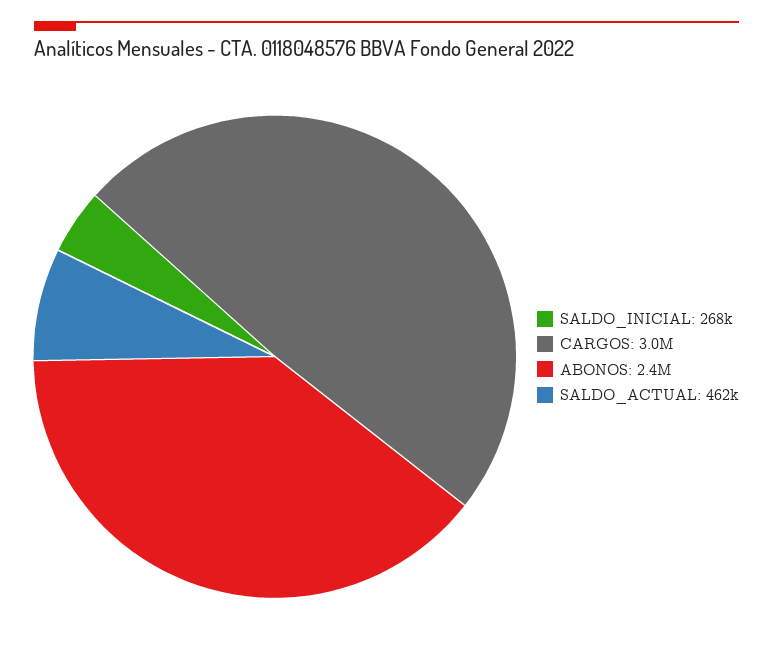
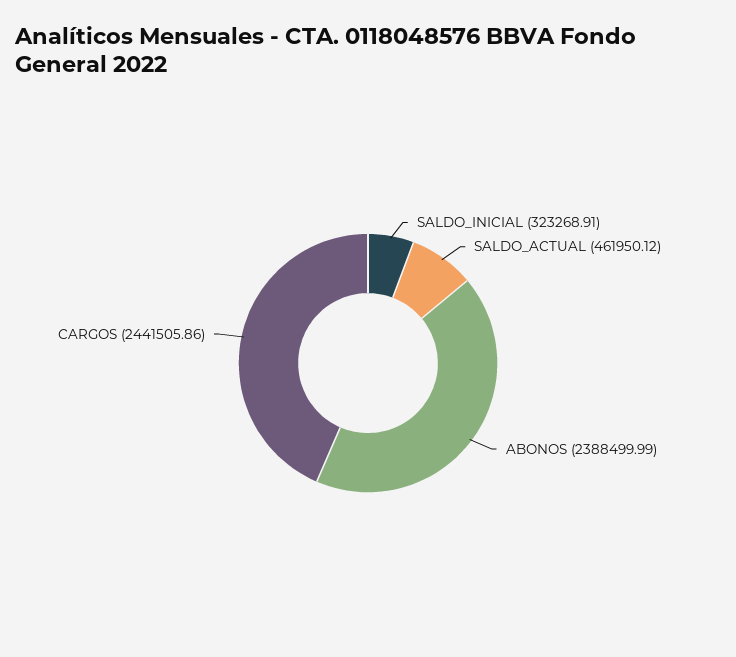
SALDO_INICIAL: 268000 -> 323268.91
CARGOS: 3000000 -> 2441505.86

